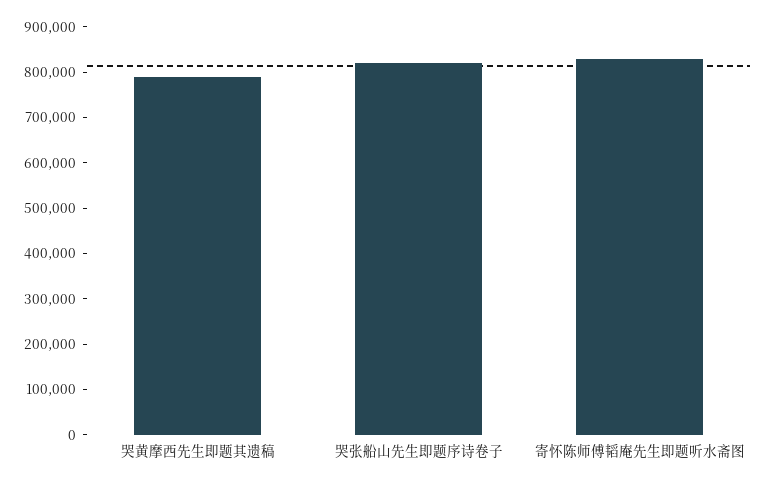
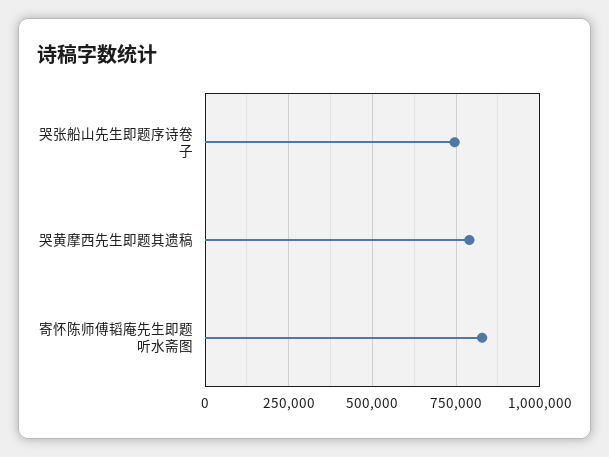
哭张船山先生即题序诗卷子: 820000 -> 750000

